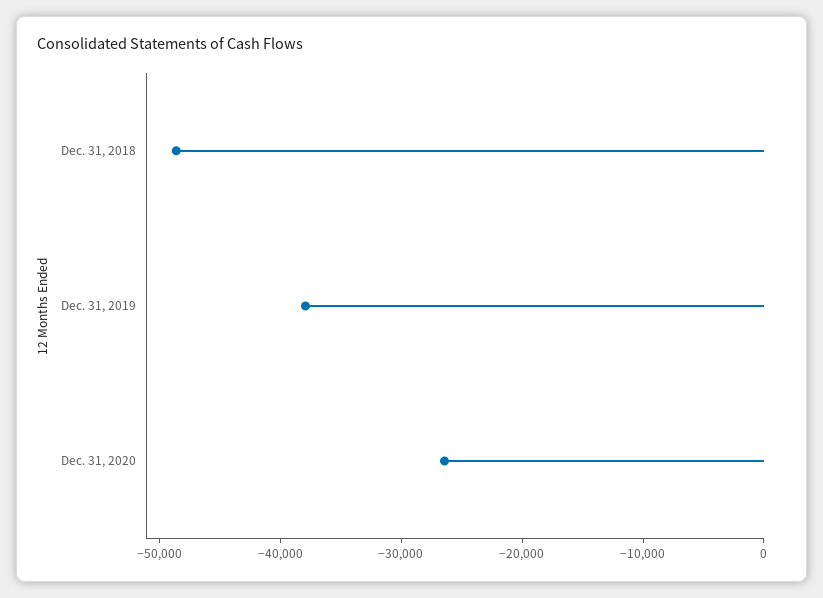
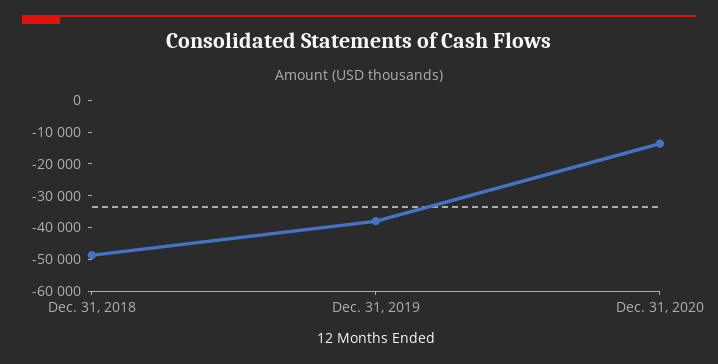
Dec. 31, 2020: -26000 -> -15000

